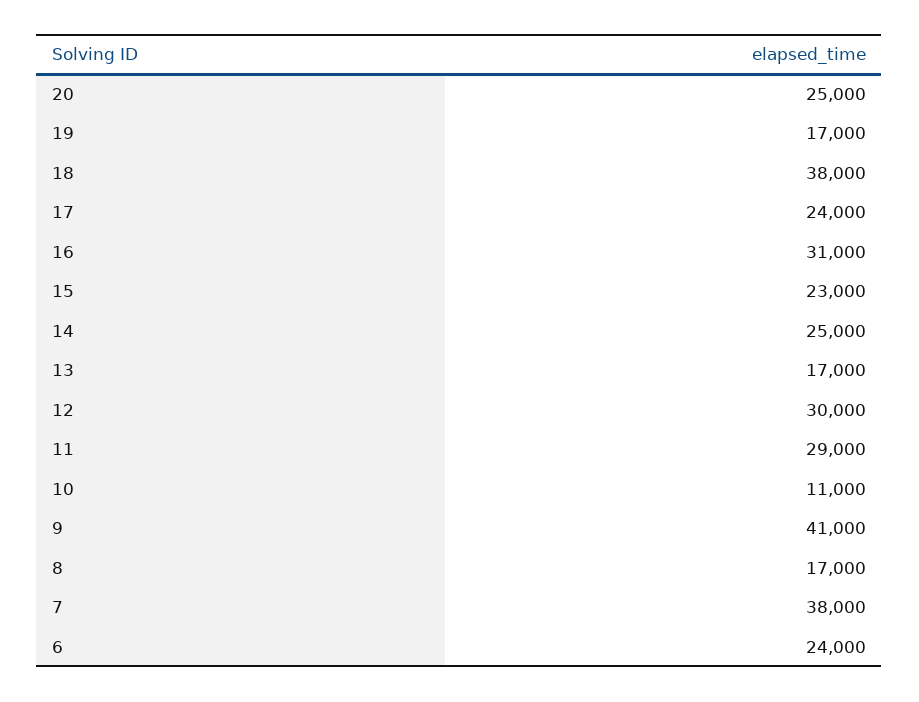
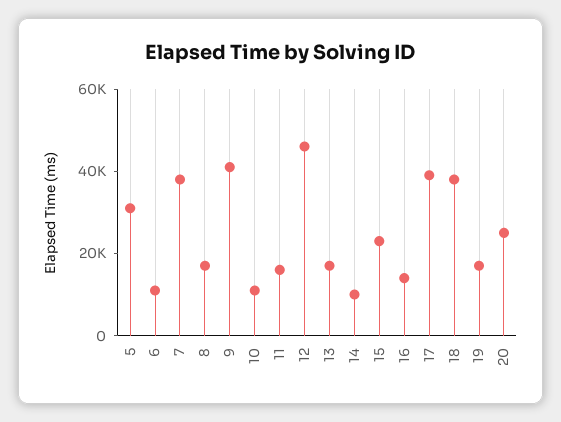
17: 24000 -> 40000
16: 31000 -> 15000
14: 25000 -> 10000
12: 30000 -> 45000
11: 29000 -> 15000
6: 24000 -> 10000
5: none -> 30000

